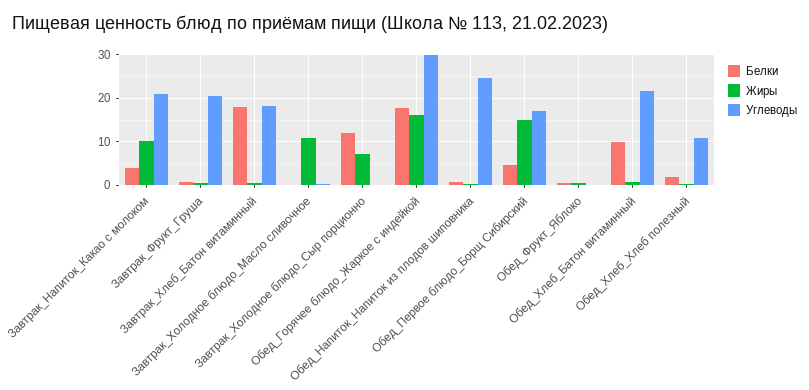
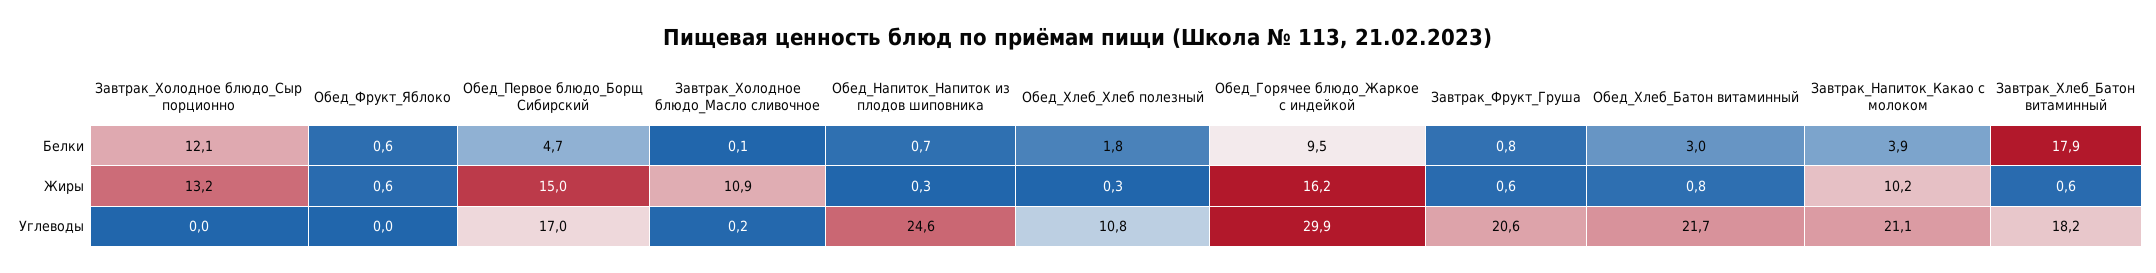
Жиры, Завтрак_Холодное блюдо_Сыр порционно: 8 -> 13.2
Белки, Обед_Горячее блюдо_Жаркое с индейкой: 18 -> 9.5
Белки, Обед_Хлеб_Батон витаминный: 10 -> 3

